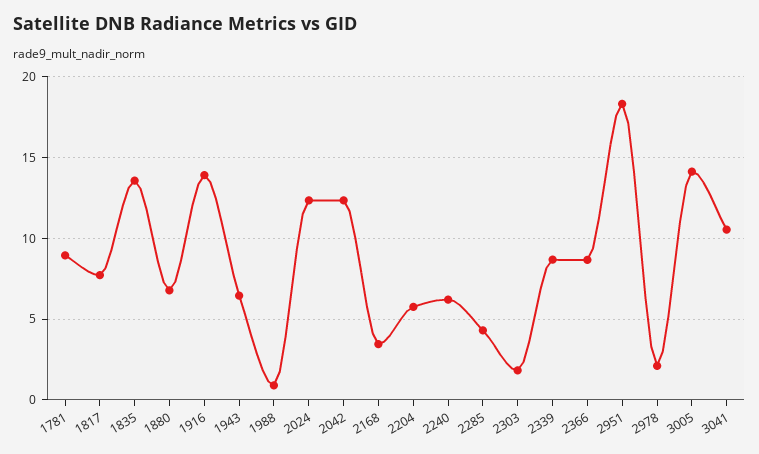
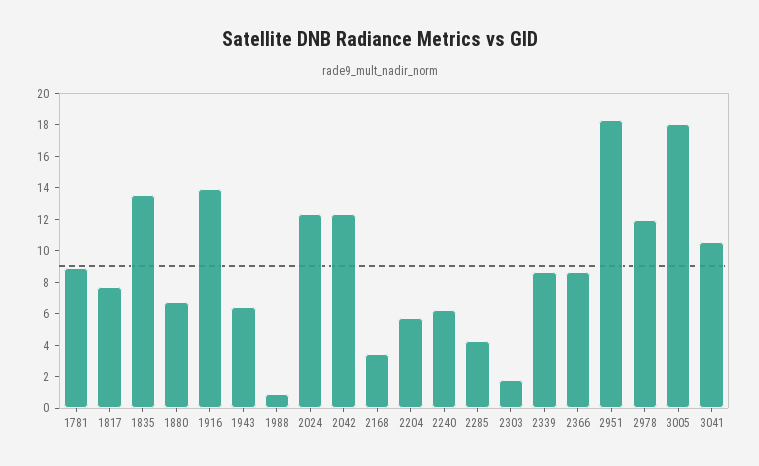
2978: 2 -> 12
3005: 14 -> 18

